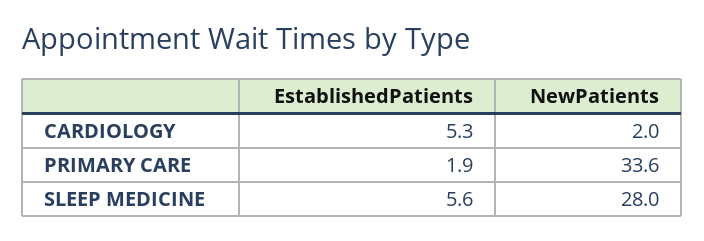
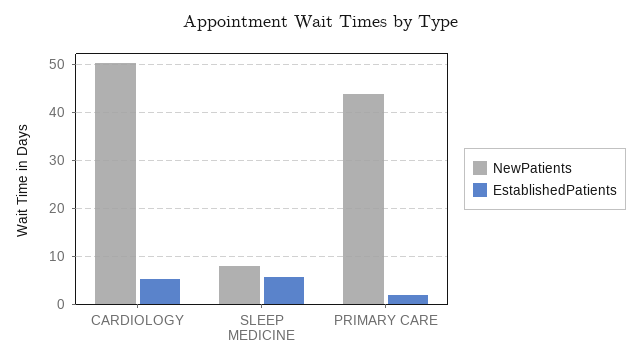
NewPatients, CARDIOLOGY: 2 -> 50
NewPatients, PRIMARY CARE: 33.6 -> 44
NewPatients, SLEEP MEDICINE: 28 -> 8

